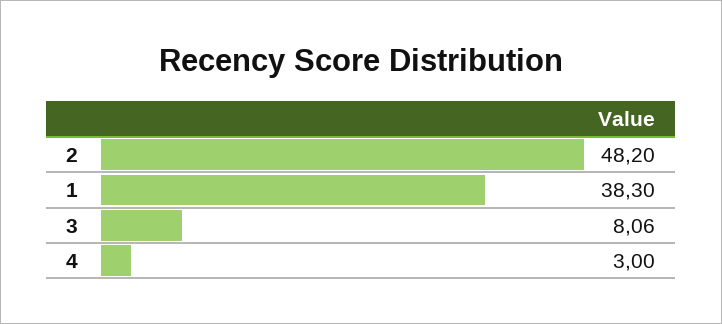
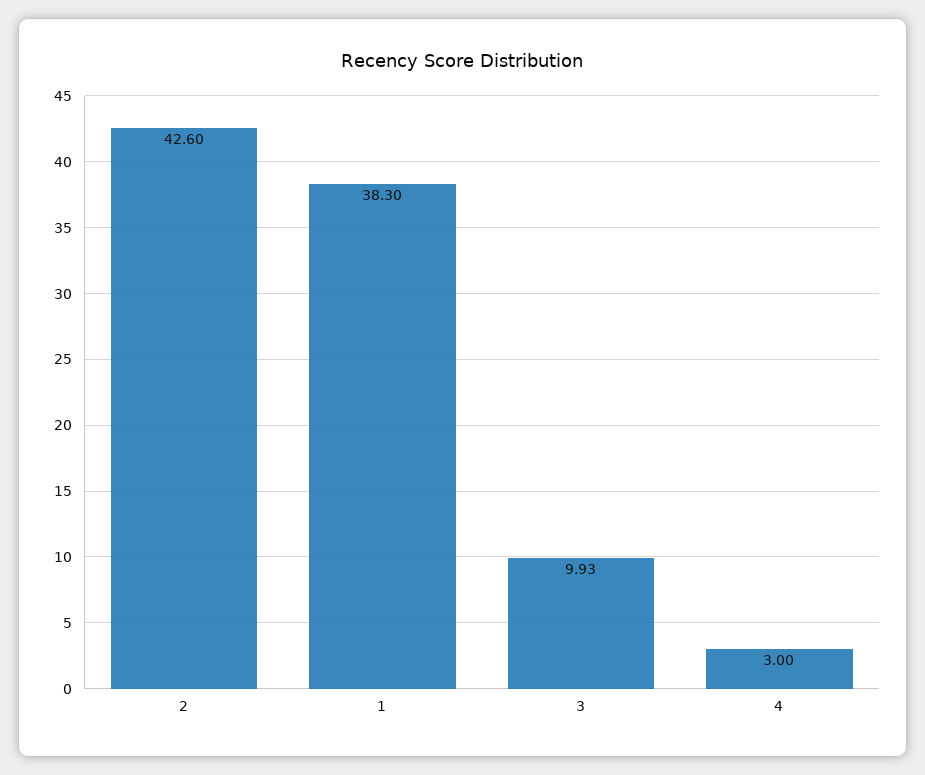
2: 48.2 -> 42.6
3: 8.06 -> 9.93

